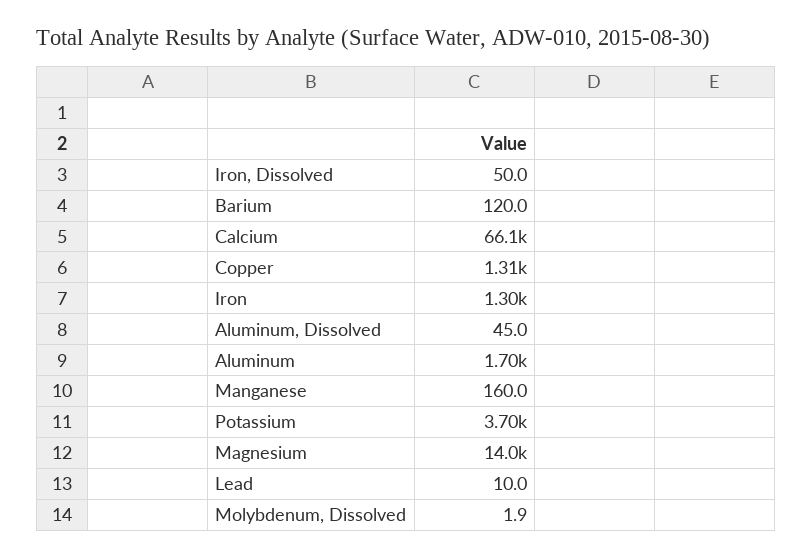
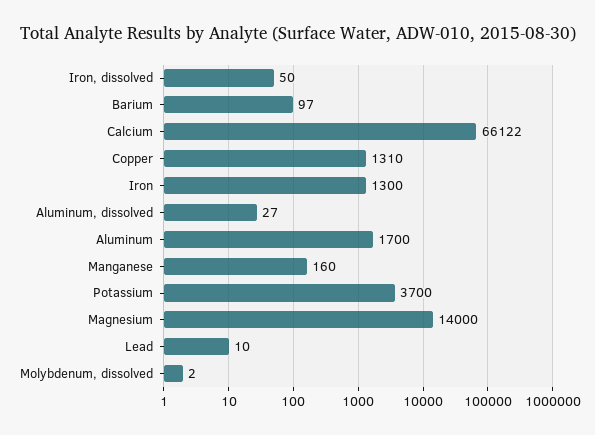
Barium: 120 -> 97
Aluminum, Dissolved: 45 -> 27

